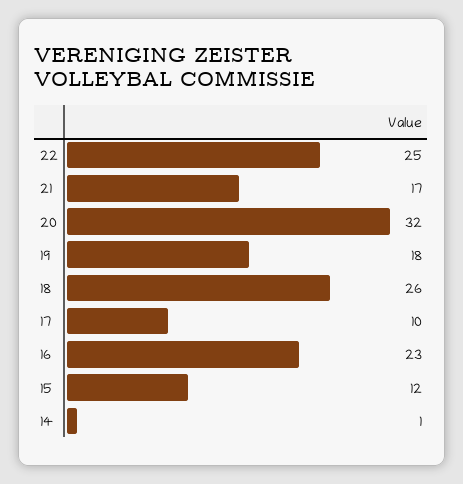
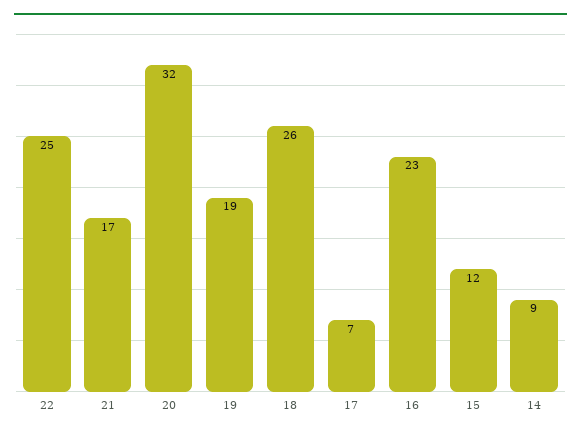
19: 18 -> 19
17: 10 -> 7
14: 1 -> 9

